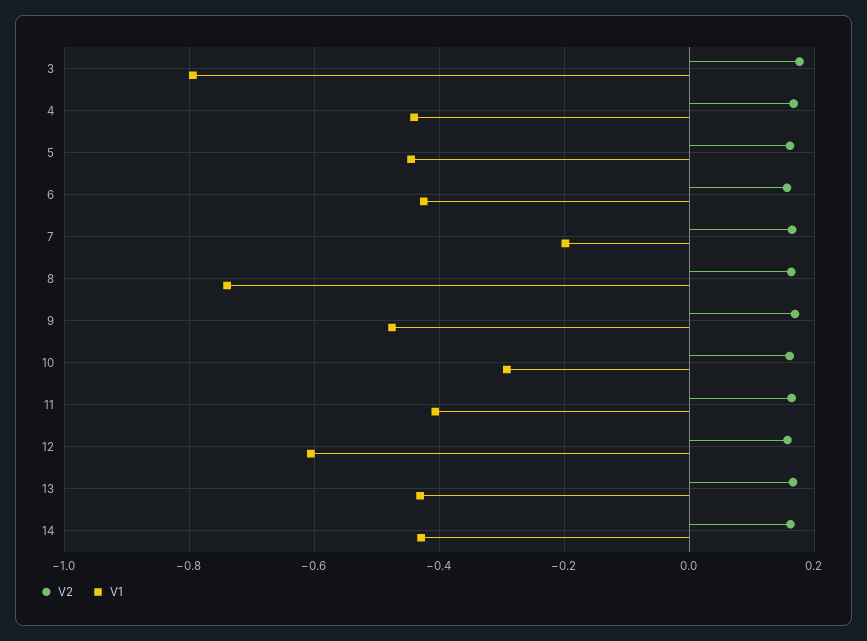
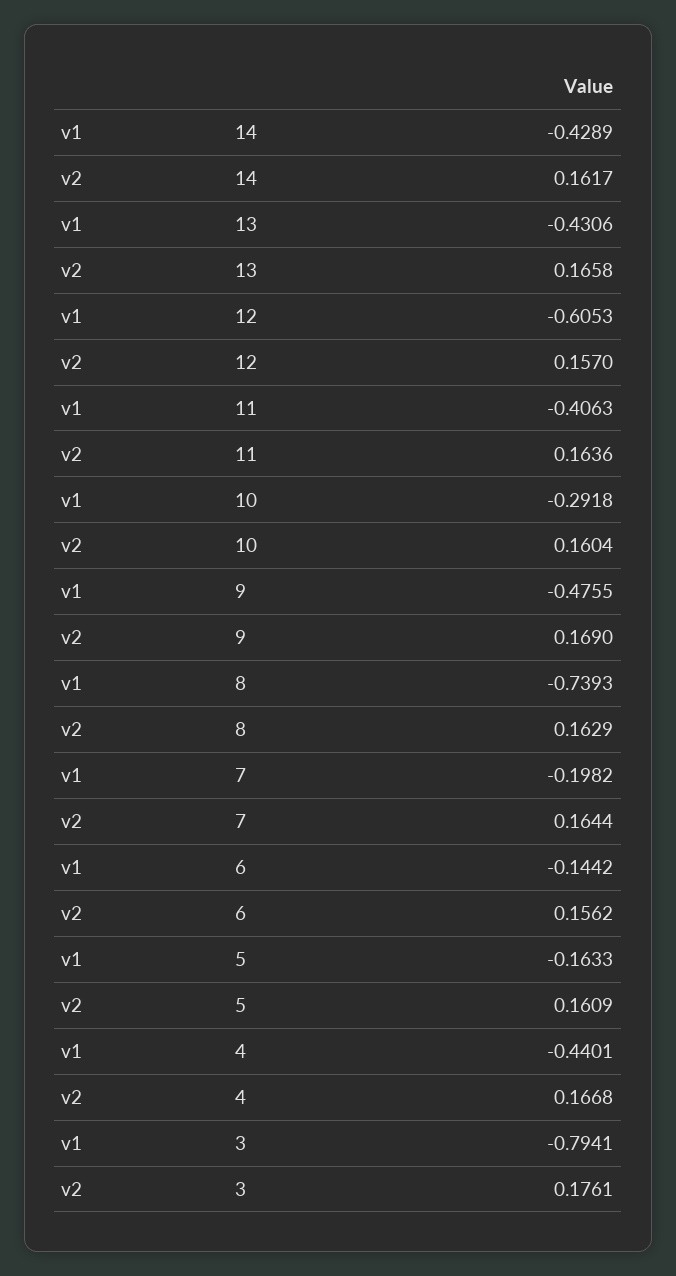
V1, 5: -0.44 -> -0.1633
V1, 6: -0.42 -> -0.1442

